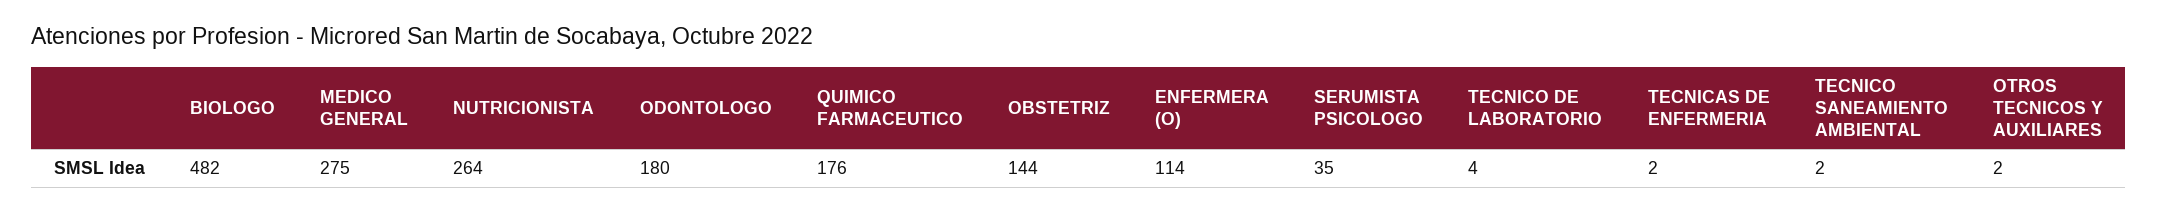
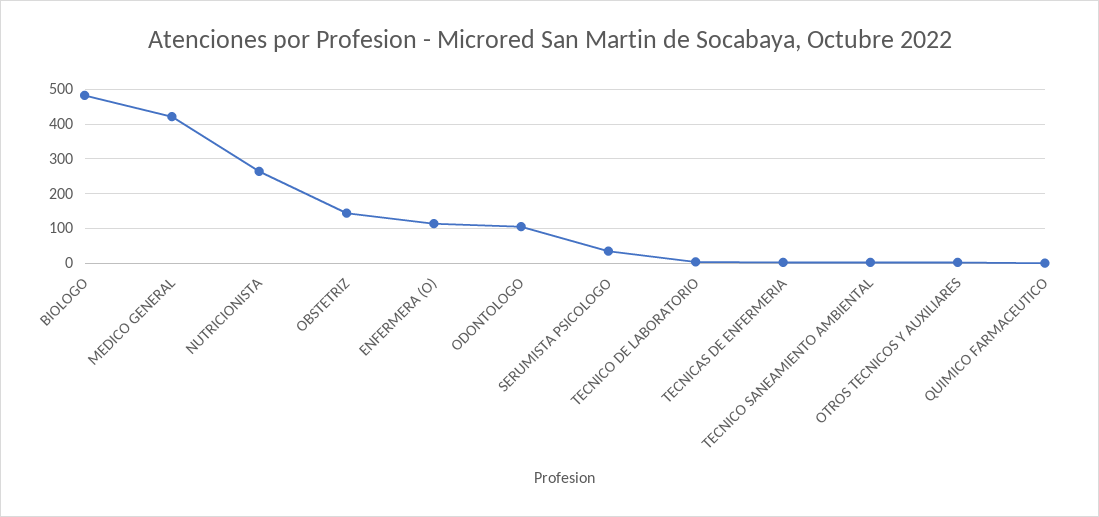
MEDICO GENERAL: 275 -> 420
ODONTOLOGO: 180 -> 100
QUIMICO FARMACEUTICO: 176 -> 0

